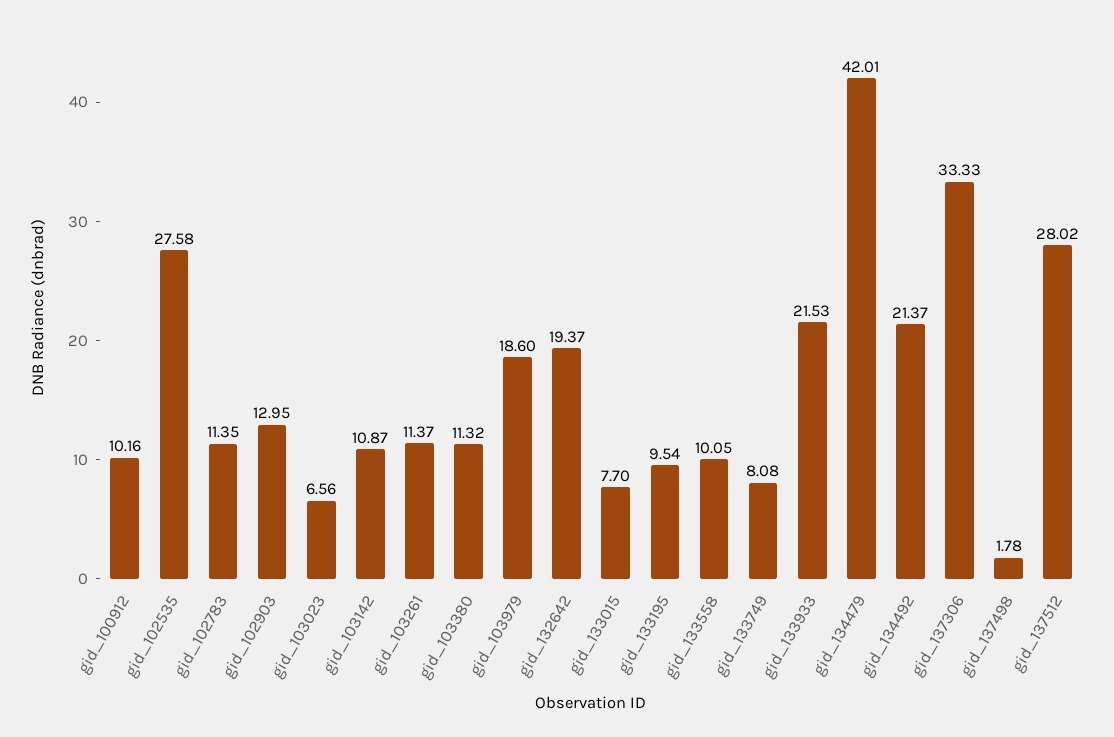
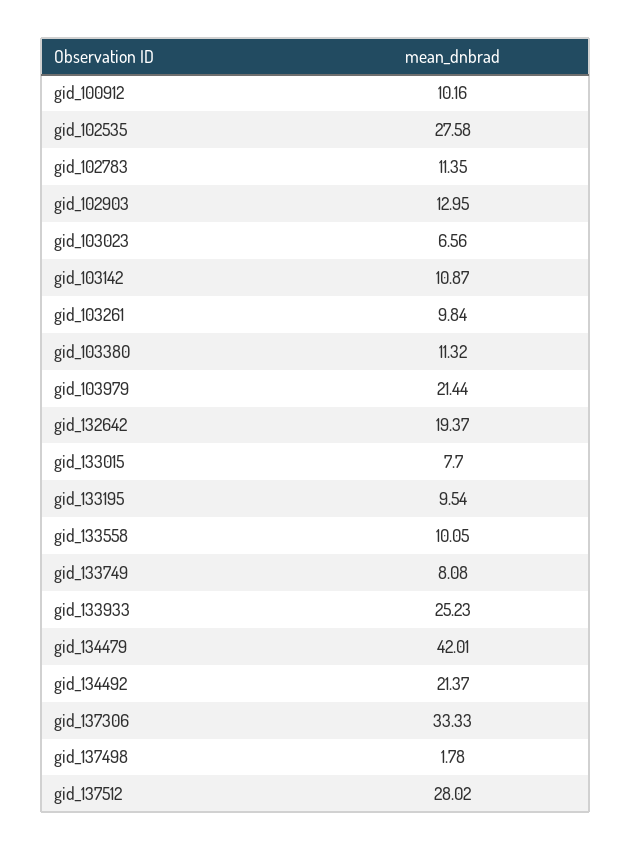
gid_103261: 11.37 -> 9.84
gid_103979: 18.6 -> 21.44
gid_133933: 21.53 -> 25.23

